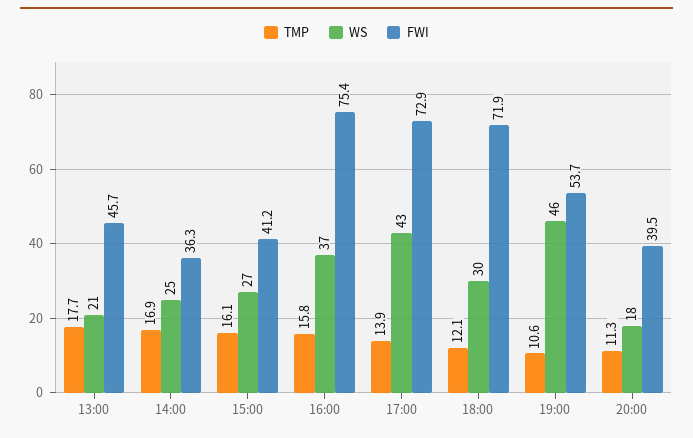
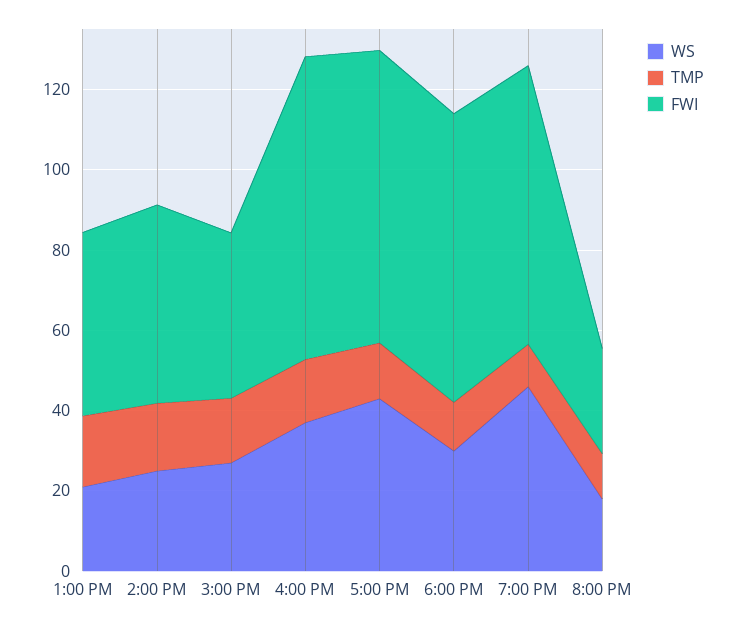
FWI, 14:00: 36.3 -> 50
FWI, 19:00: 53.7 -> 70
FWI, 20:00: 39.5 -> 25

